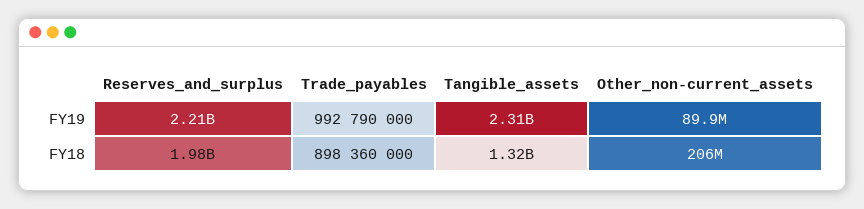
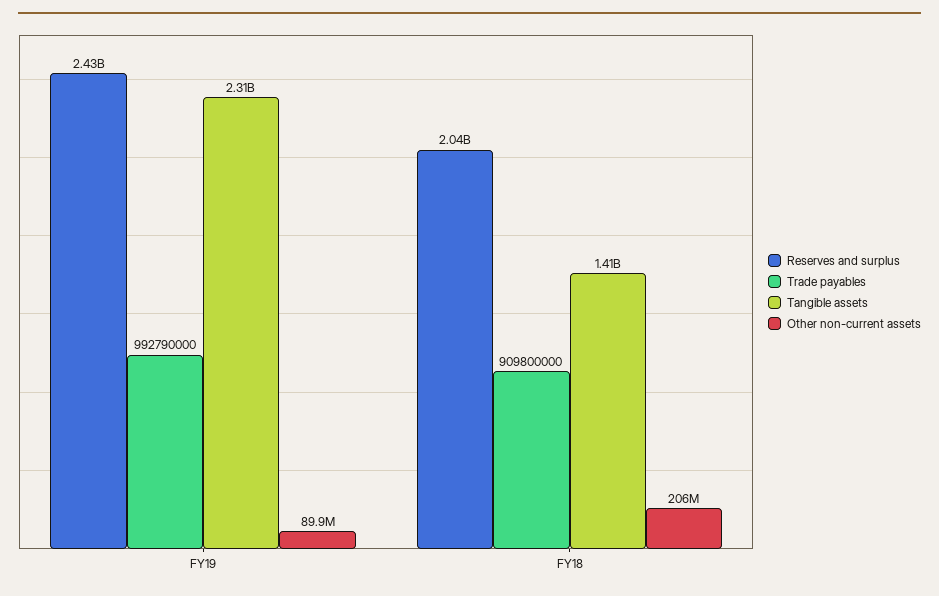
Reserves_and_surplus, FY19: 2210000000 -> 2430000000
Reserves_and_surplus, FY18: 1980000000 -> 2040000000
Trade_payables, FY18: 898360000 -> 909800000
Tangible_assets, FY18: 1320000000 -> 1410000000

